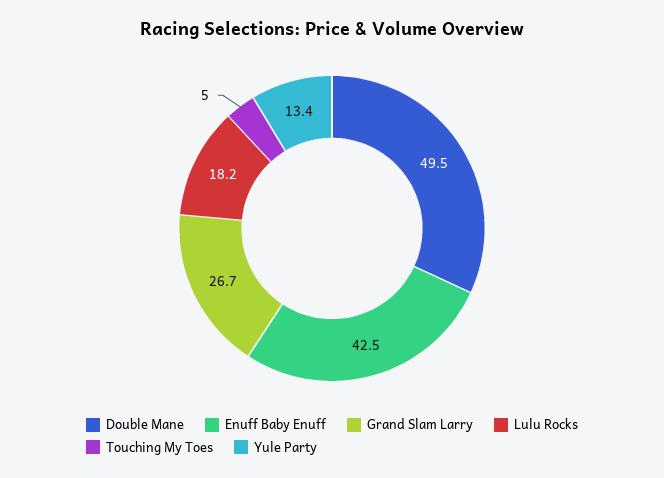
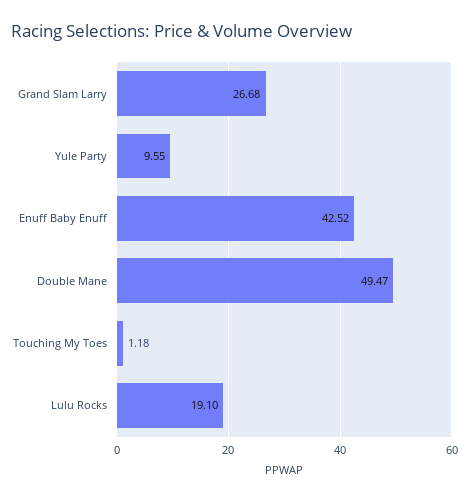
Lulu Rocks: 18.2 -> 19.1
Touching My Toes: 5 -> 1.18
Yule Party: 13.4 -> 9.55

